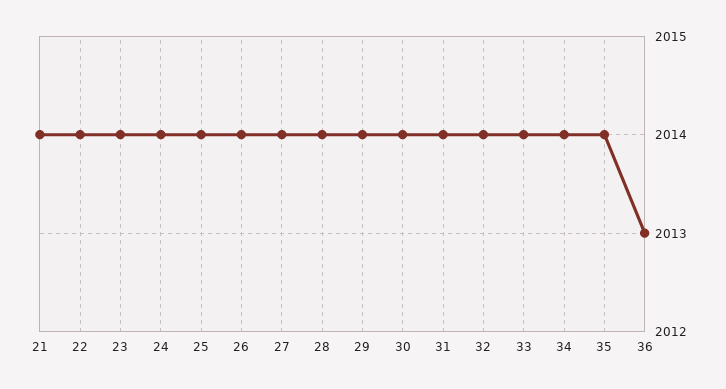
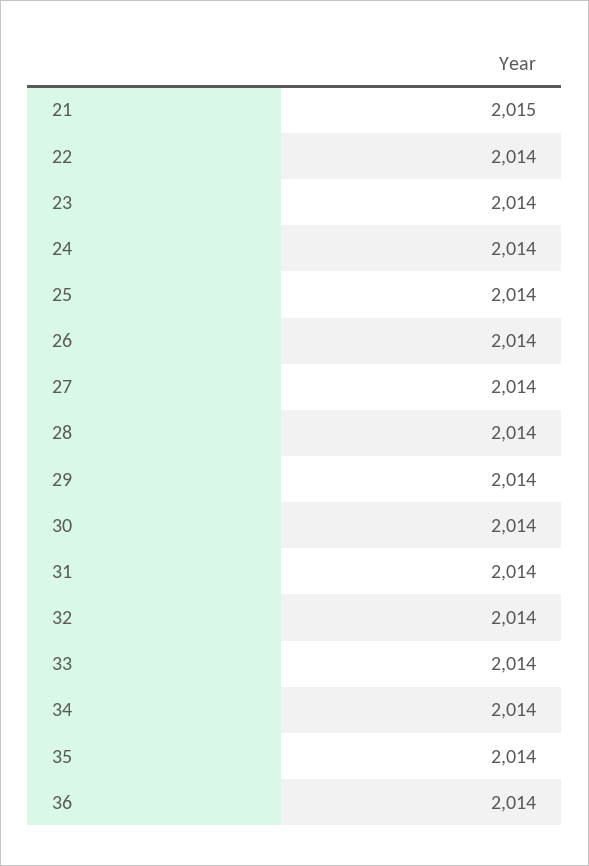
21: 2014 -> 2015
36: 2013 -> 2014

